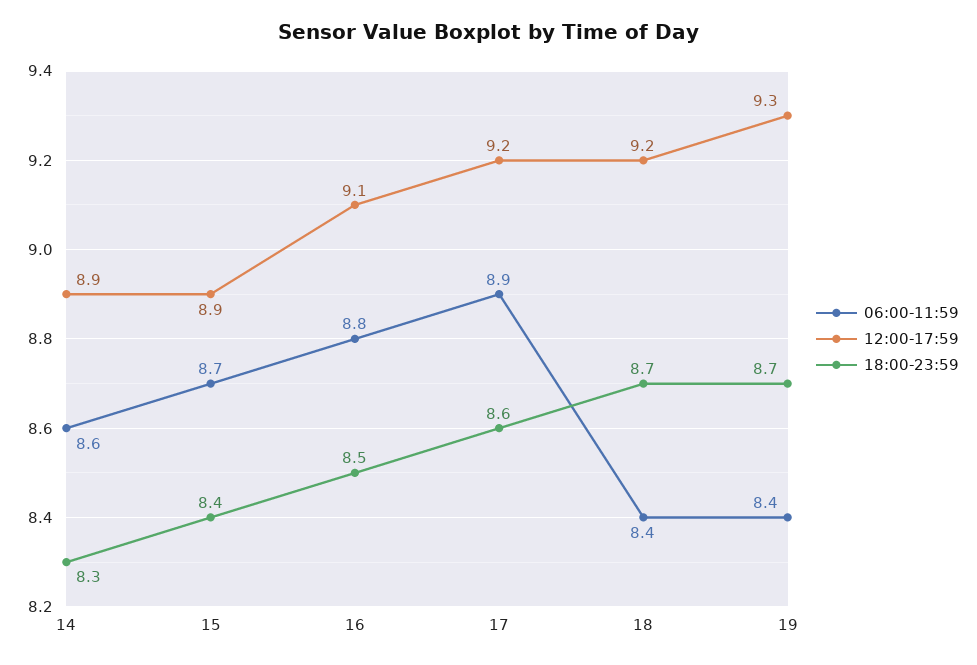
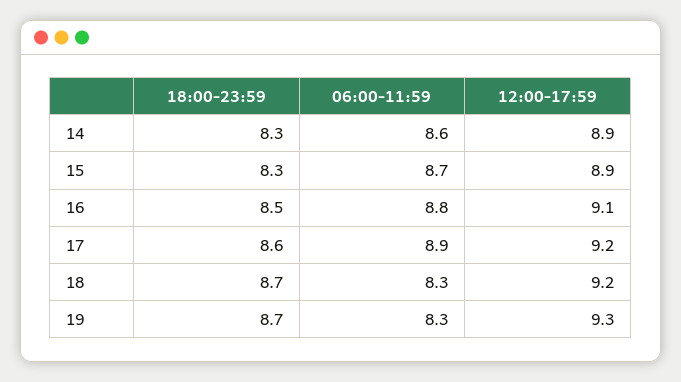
18:00-23:59, 15: 8.4 -> 8.3
06:00-11:59, 18: 8.4 -> 8.3
06:00-11:59, 19: 8.4 -> 8.3

